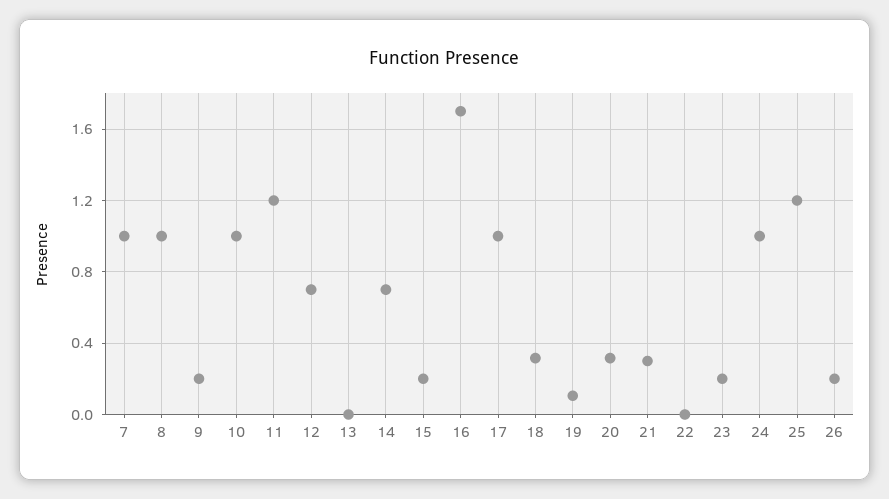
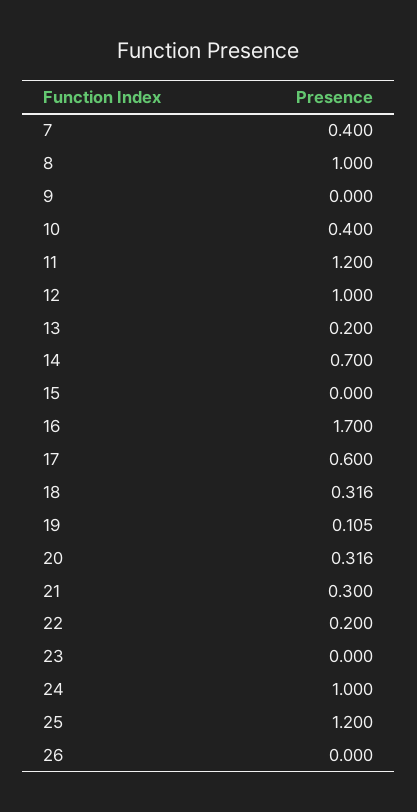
7: 1 -> 0.4
9: 0.2 -> 0
10: 1 -> 0.4
12: 0.7 -> 1
13: 0 -> 0.2
15: 0.2 -> 0
17: 1 -> 0.6
22: 0 -> 0.2
23: 0.2 -> 0
26: 0.2 -> 0

